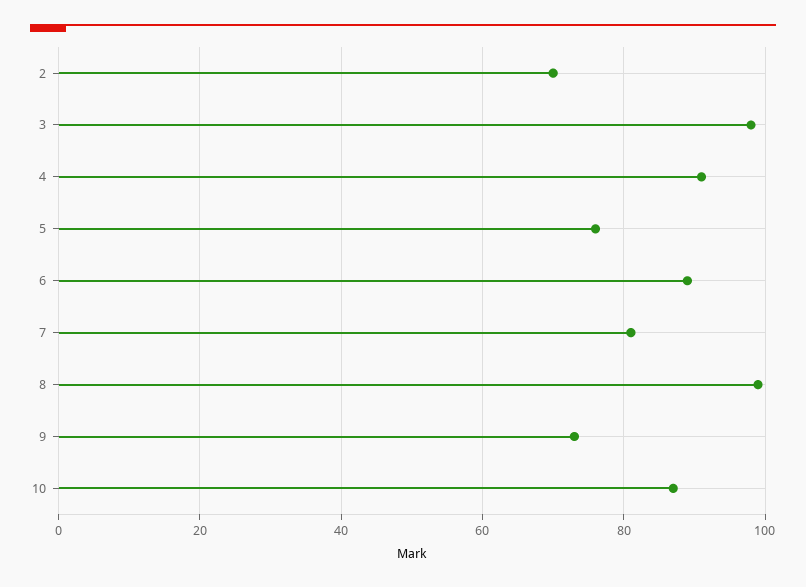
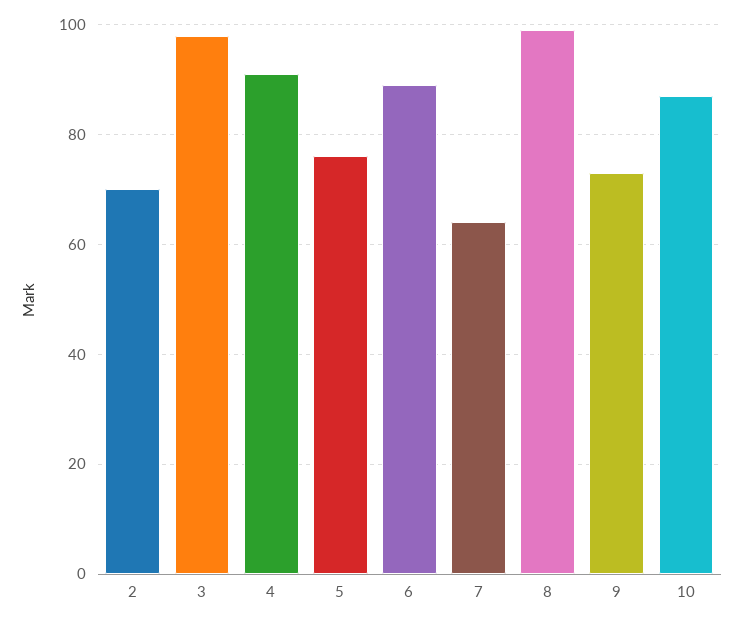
7: 80 -> 65

